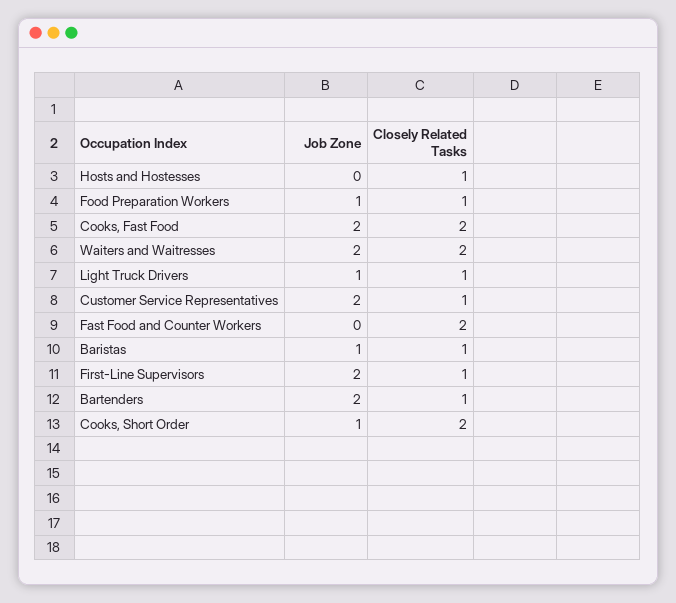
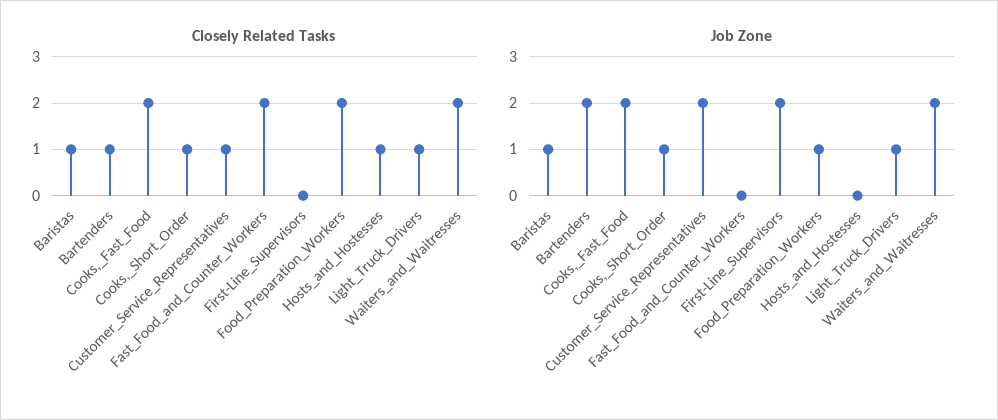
Closely Related Tasks, Food Preparation Workers: 1 -> 2
Closely Related Tasks, First-Line Supervisors: 1 -> 0
Closely Related Tasks, Cooks, Short Order: 2 -> 1

